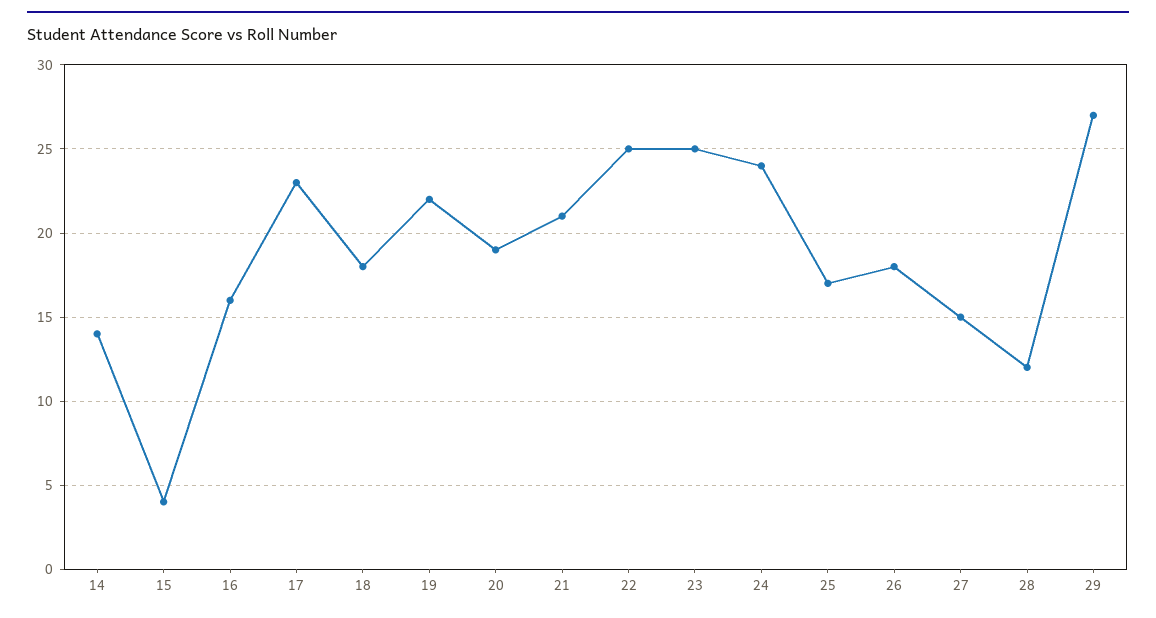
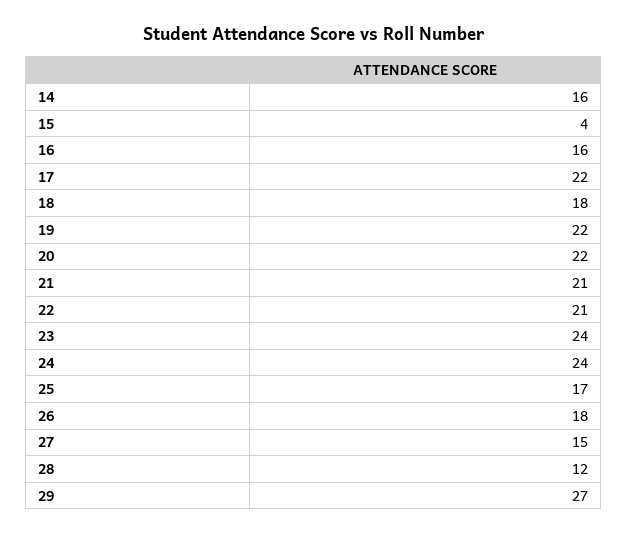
14: 14 -> 16
17: 23 -> 22
20: 19 -> 22
22: 25 -> 21
23: 25 -> 24

